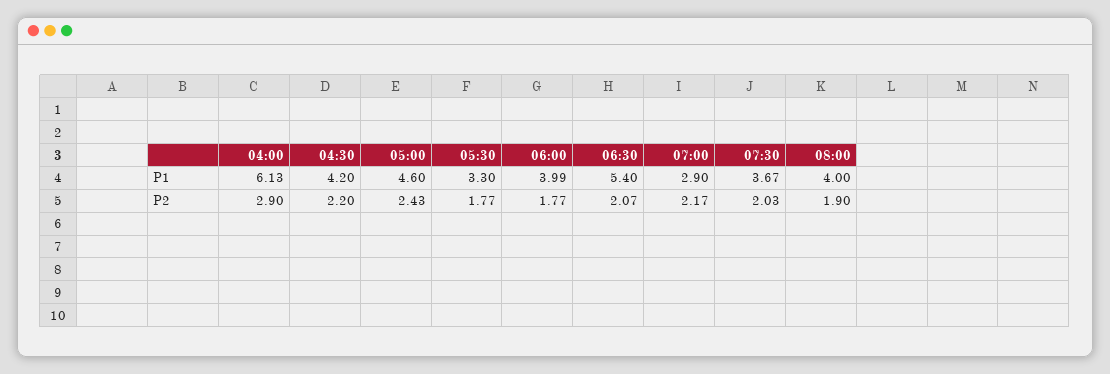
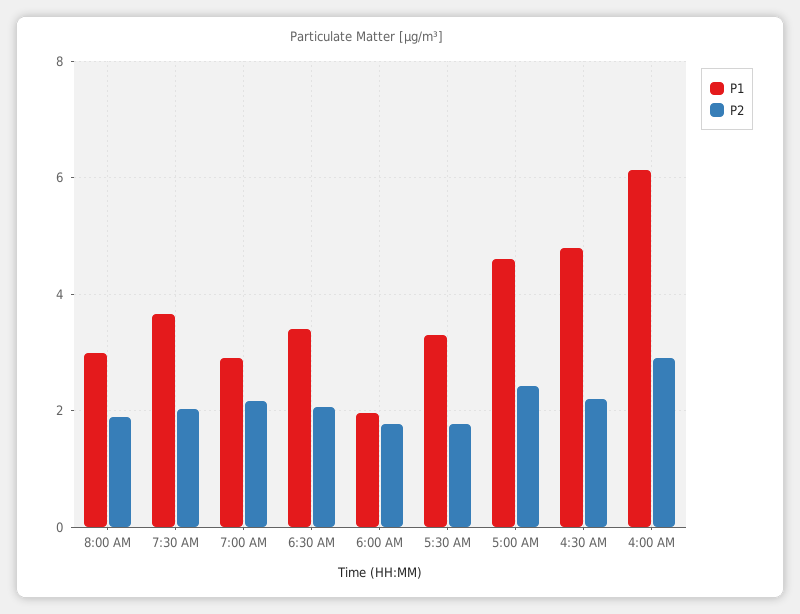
P1, 04:30: 4.2 -> 4.8
P1, 06:00: 3.99 -> 2
P1, 06:30: 5.4 -> 3.4
P1, 08:00: 4 -> 3

